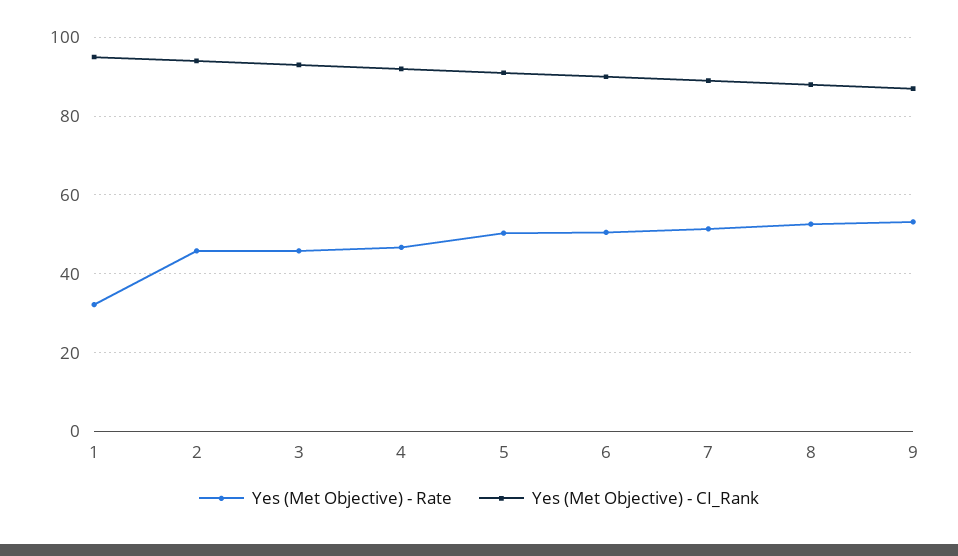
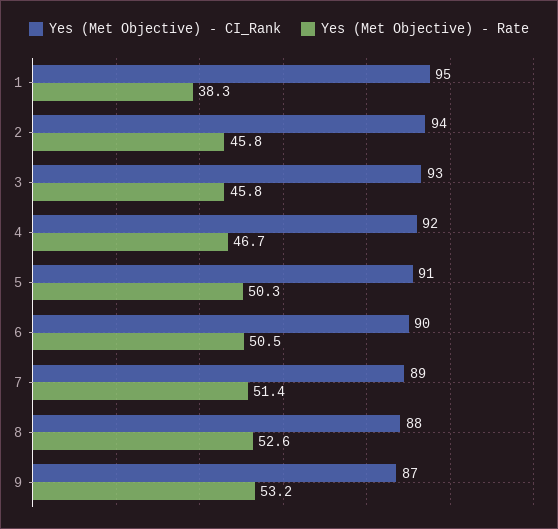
Yes (Met Objective) - Rate, 1: 32 -> 38.3

